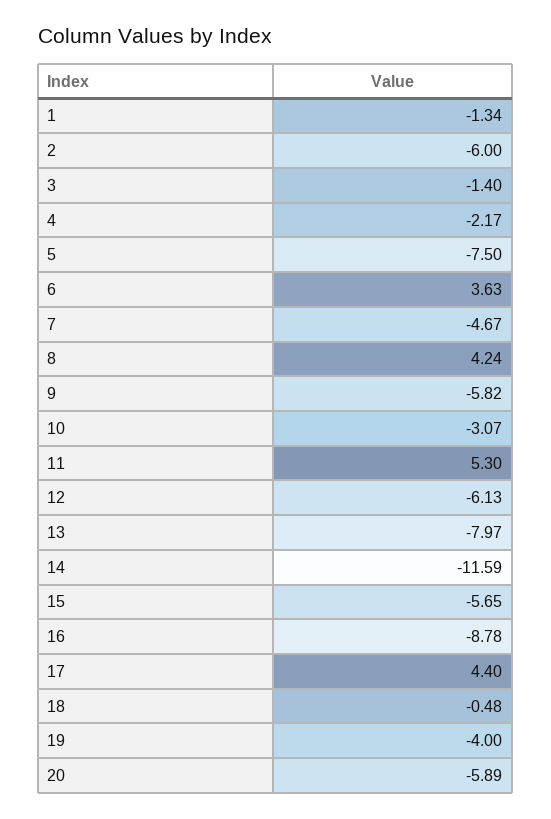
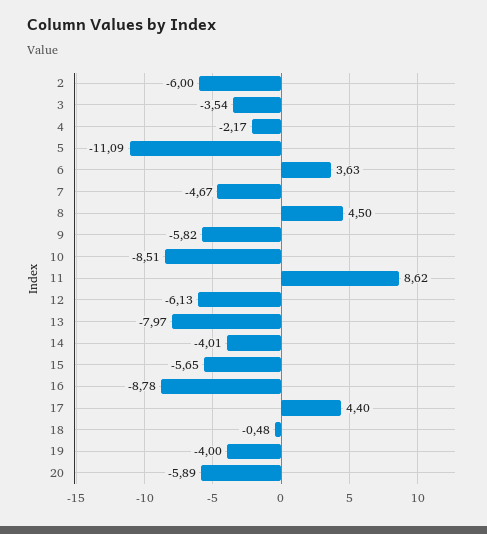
1: -1.34 -> none
3: -1.4 -> -3.54
5: -7.5 -> -11.09
8: 4.24 -> 4.5
10: -3.07 -> -8.51
11: 5.3 -> 8.62
14: -11.59 -> -4.01

